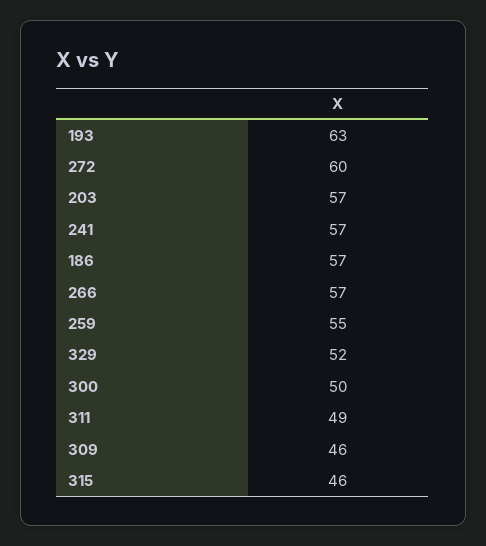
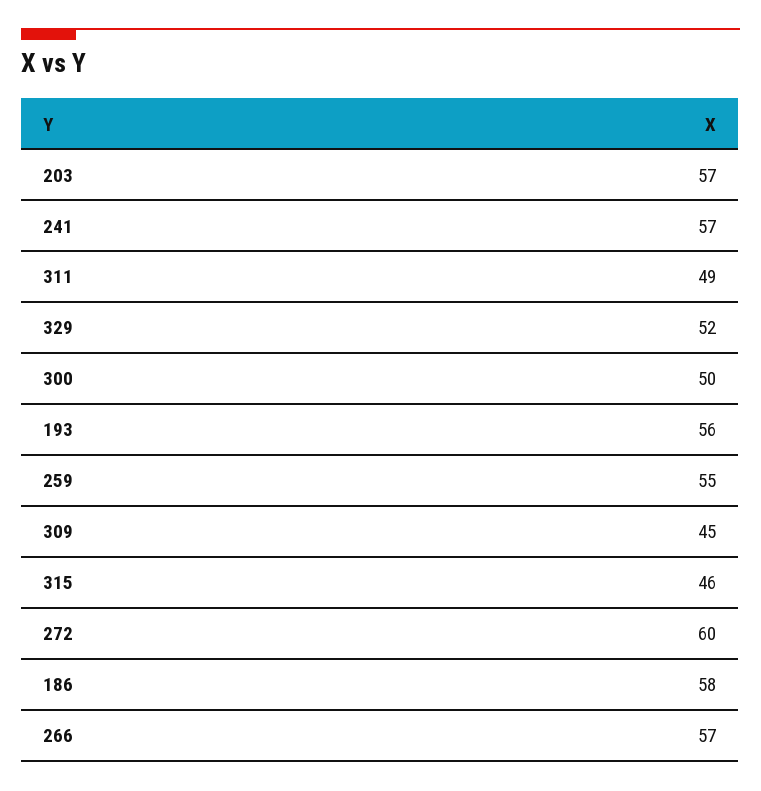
193: 63 -> 56
186: 57 -> 58
309: 46 -> 45

